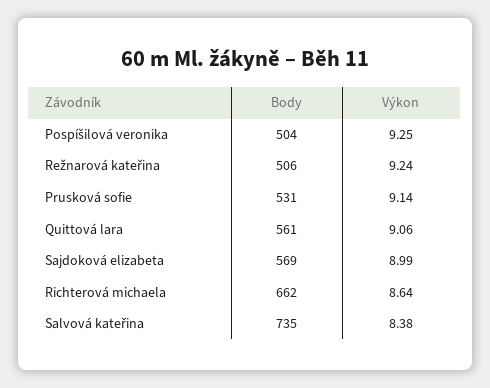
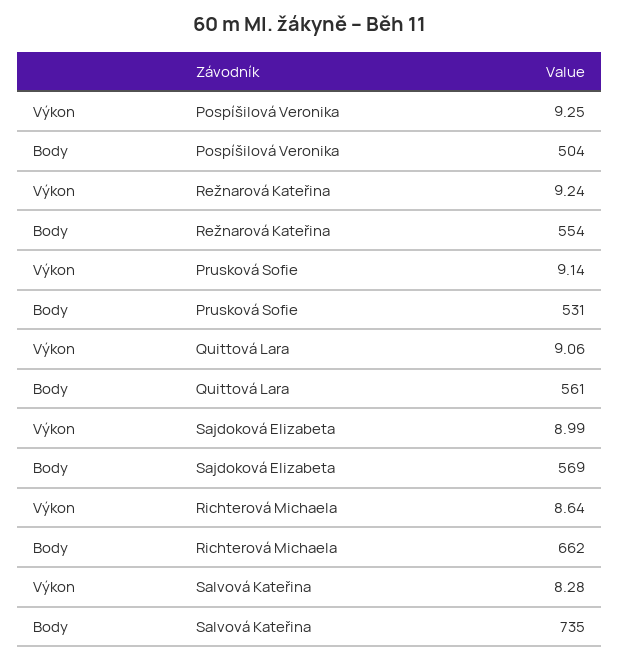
Body, Režnarová kateřina: 506 -> 554
Výkon, Salvová kateřina: 8.38 -> 8.28

